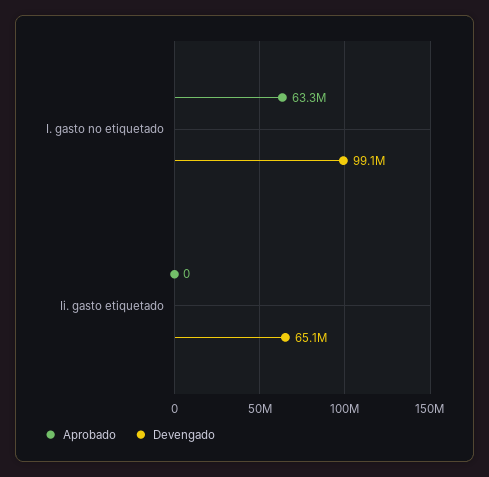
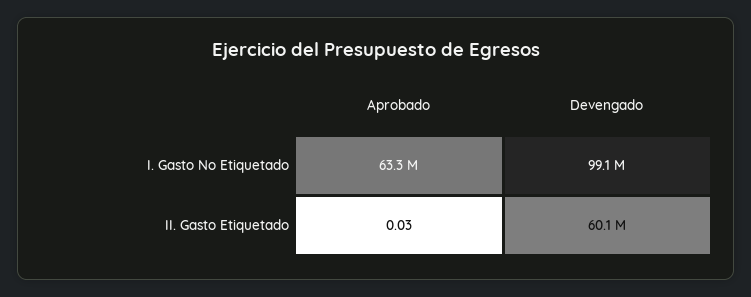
Aprobado, Ii. gasto etiquetado: 0 -> 0.03
Devengado, Ii. gasto etiquetado: 65100000 -> 60100000

